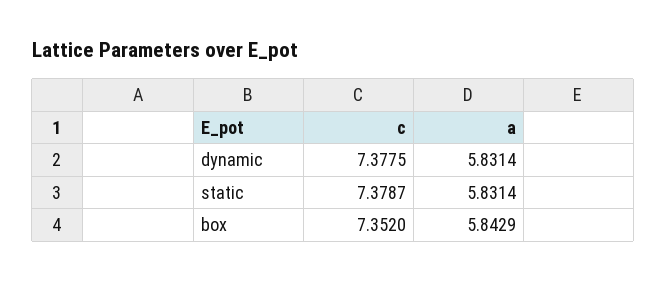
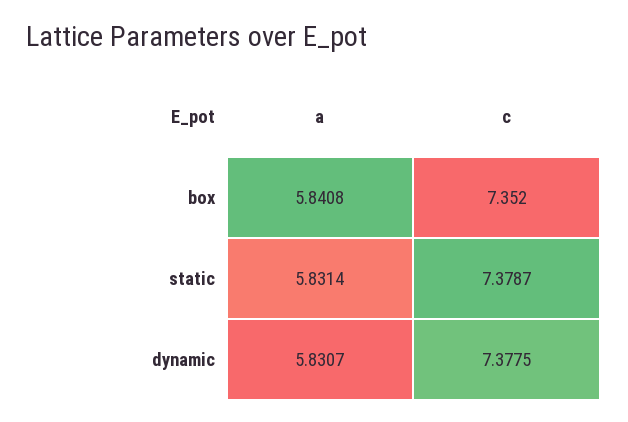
a, dynamic: 5.8314 -> 5.8307
a, box: 5.8429 -> 5.8408

